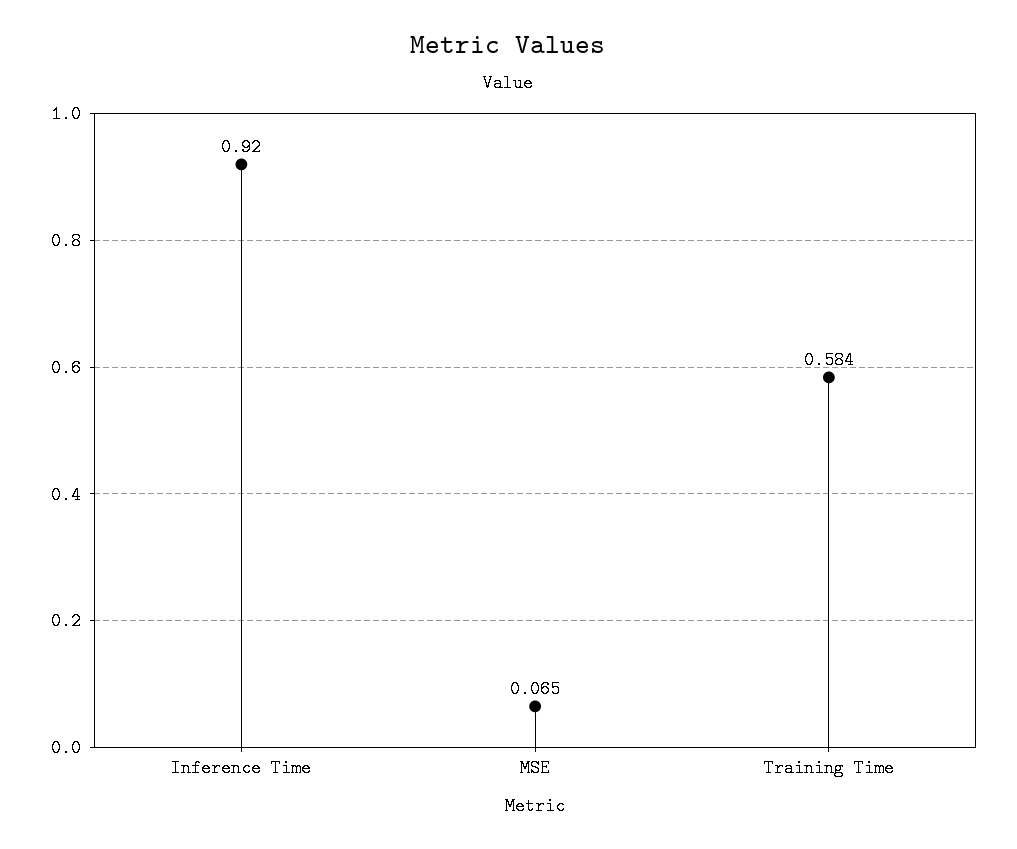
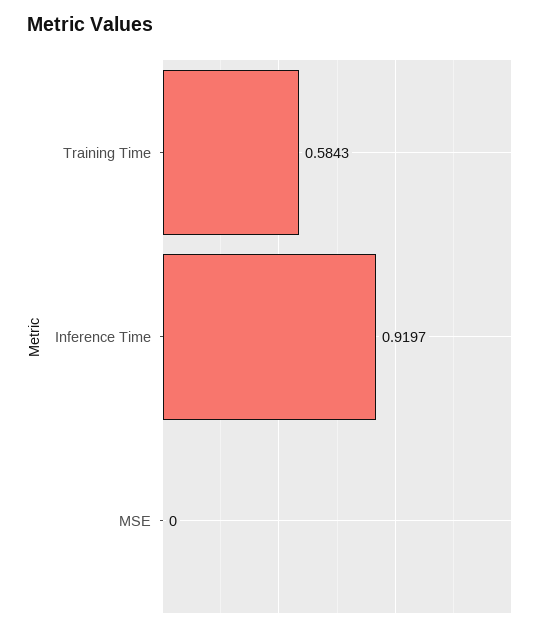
MSE: 0.065 -> 0

